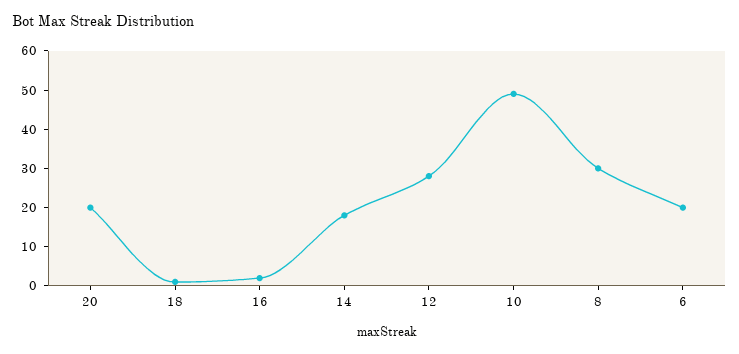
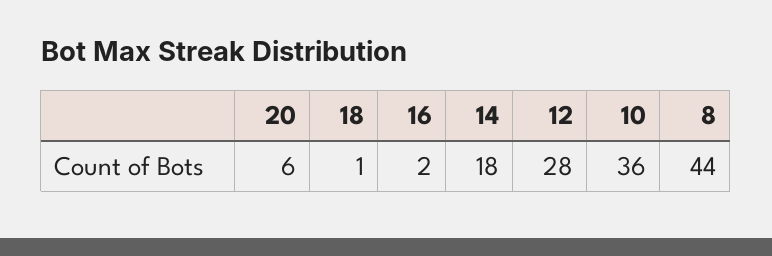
20: 20 -> 6
10: 50 -> 36
8: 30 -> 44
6: 20 -> none

